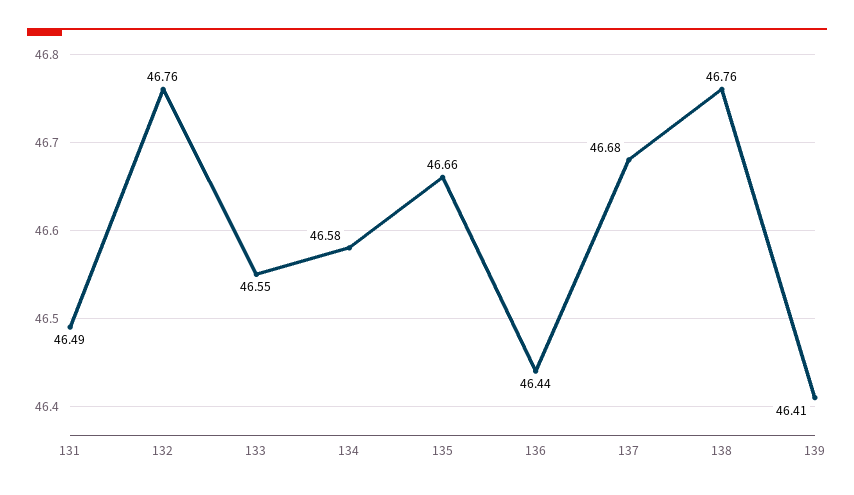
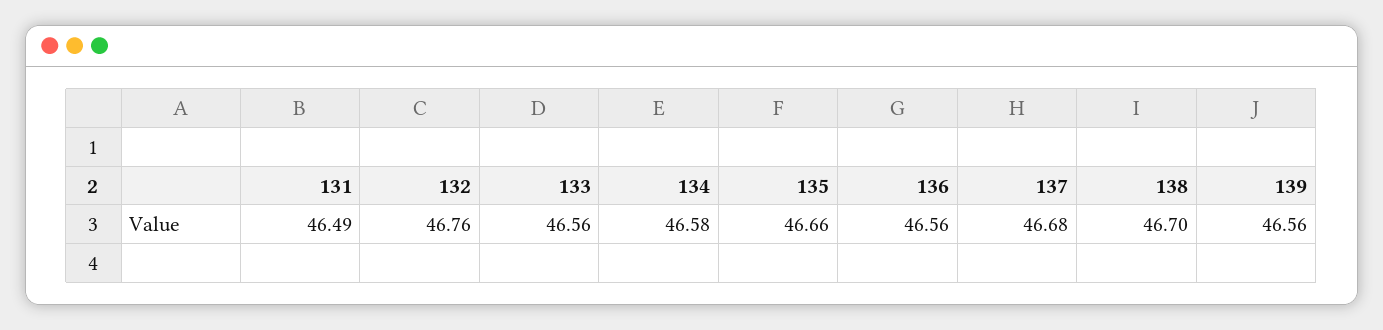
133: 46.55 -> 46.56
136: 46.44 -> 46.56
138: 46.76 -> 46.7
139: 46.41 -> 46.56

